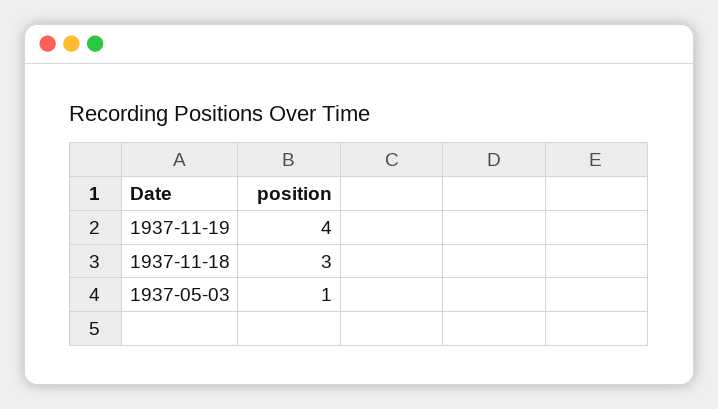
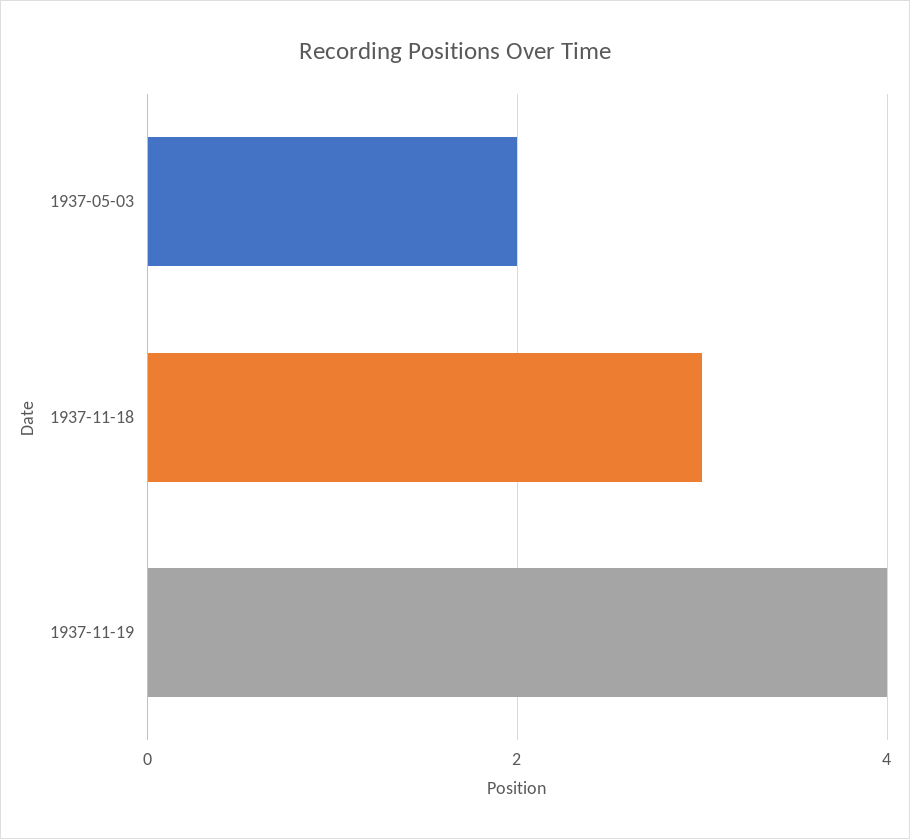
1937-05-03: 1 -> 2

